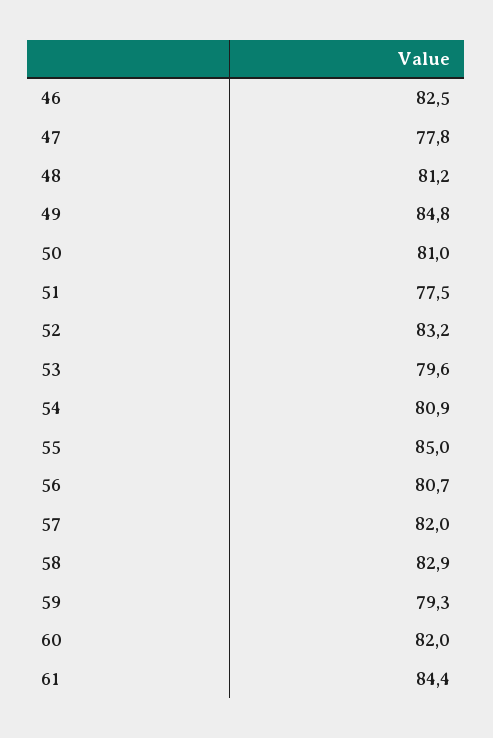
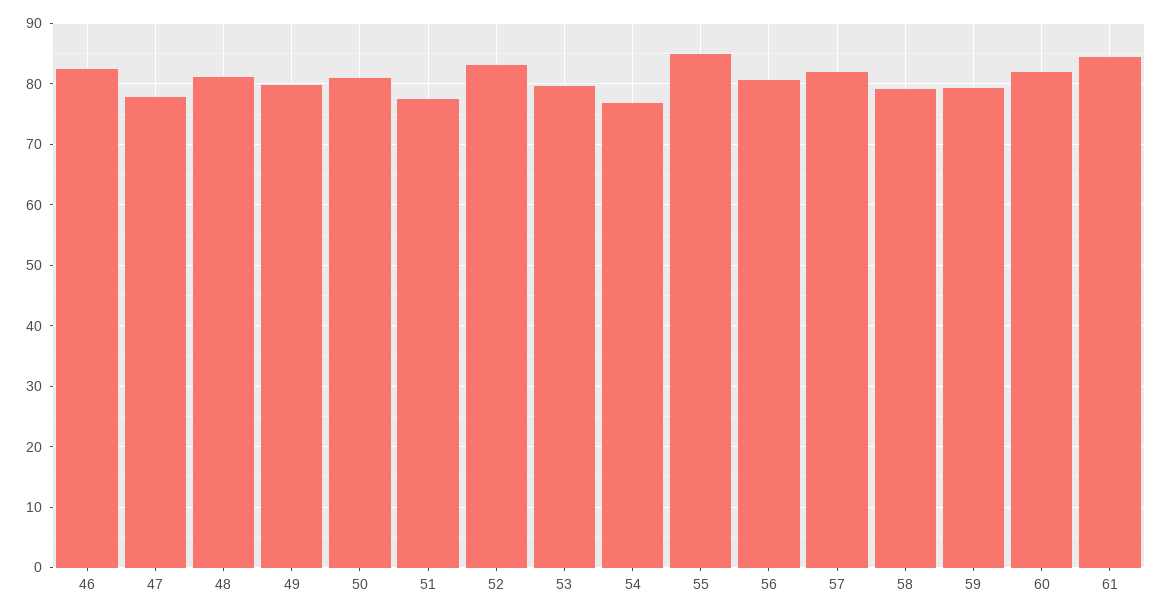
49: 84.8 -> 80
54: 80.9 -> 77
58: 82.9 -> 79

